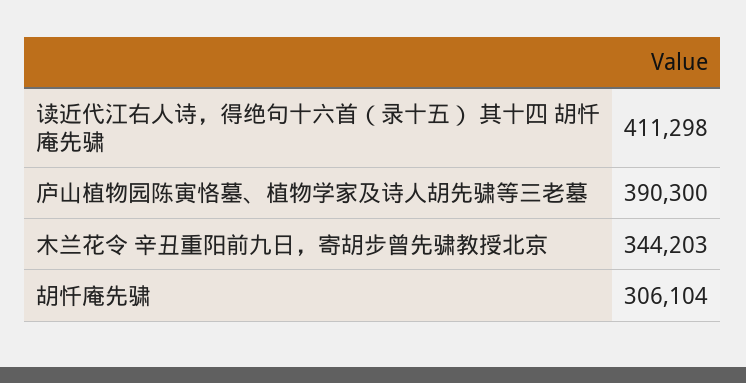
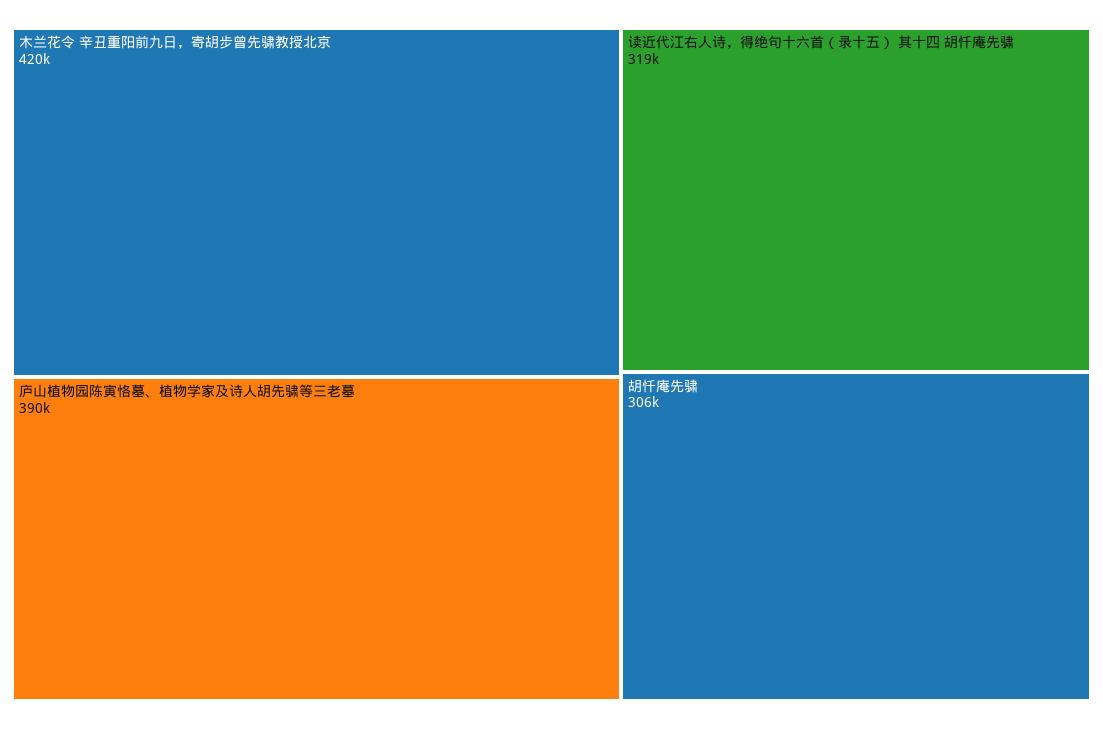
读近代江右人诗，得绝句十六首（录十五） 其十四 胡忏庵先骕: 411298 -> 319000
木兰花令 辛丑重阳前九日，寄胡步曾先骕教授北京: 344203 -> 420000

